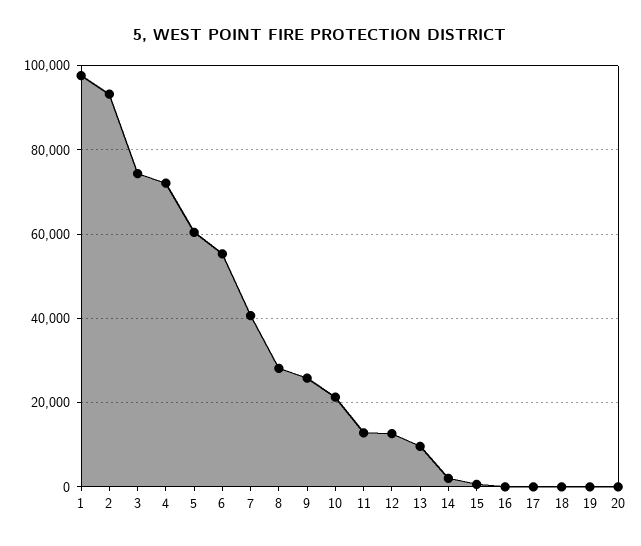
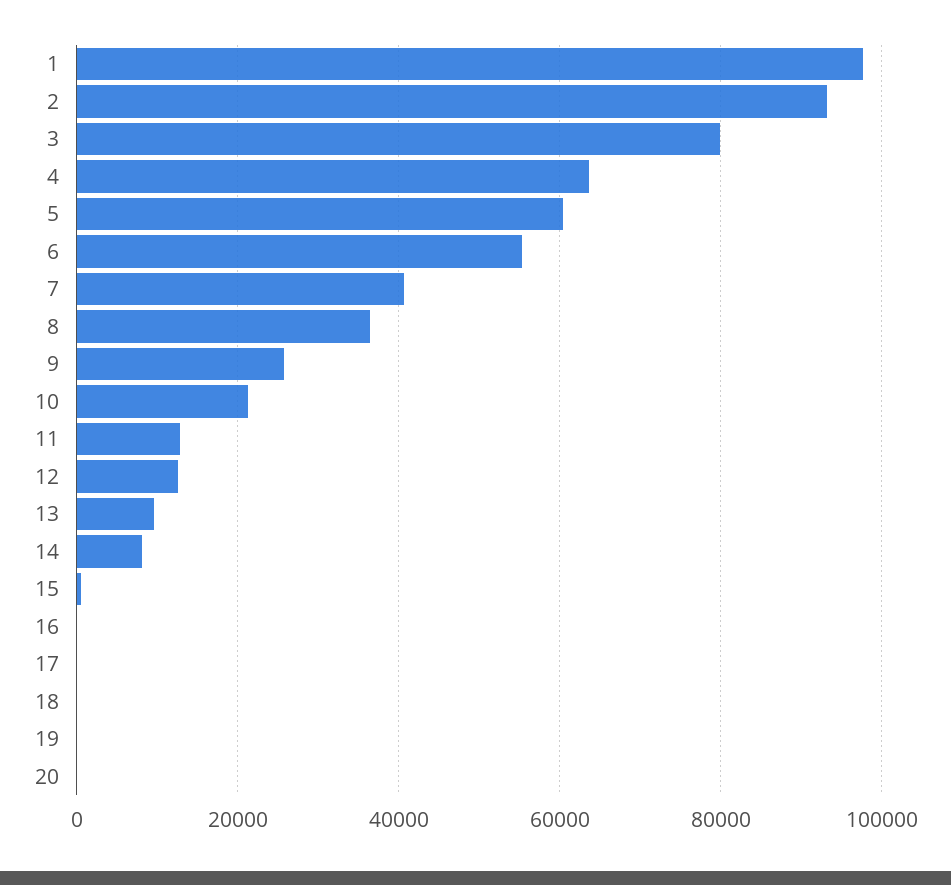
3: 74000 -> 80000
4: 72000 -> 64000
8: 28000 -> 36000
14: 2000 -> 8000

